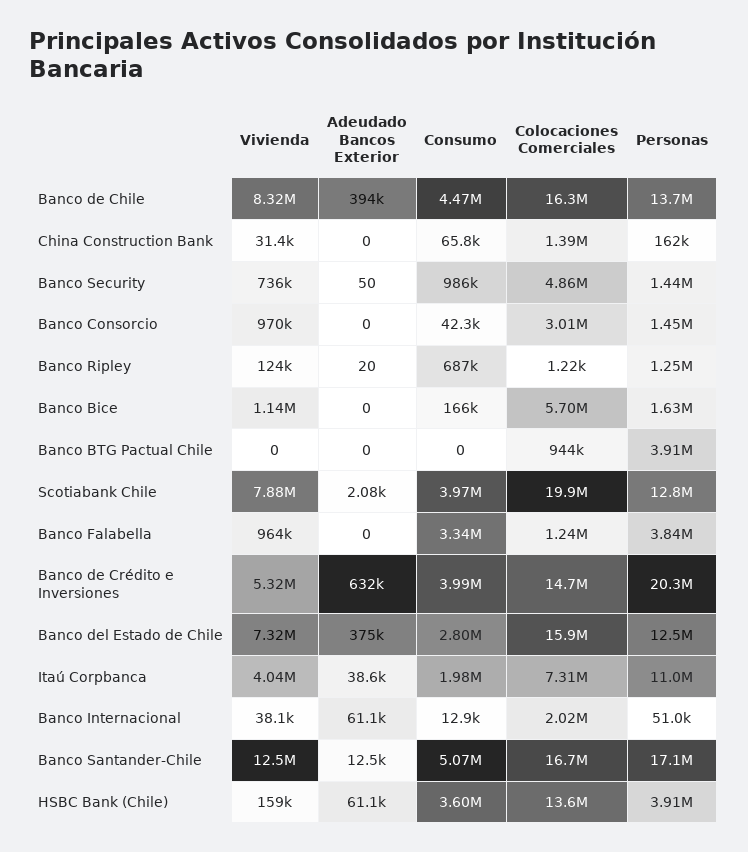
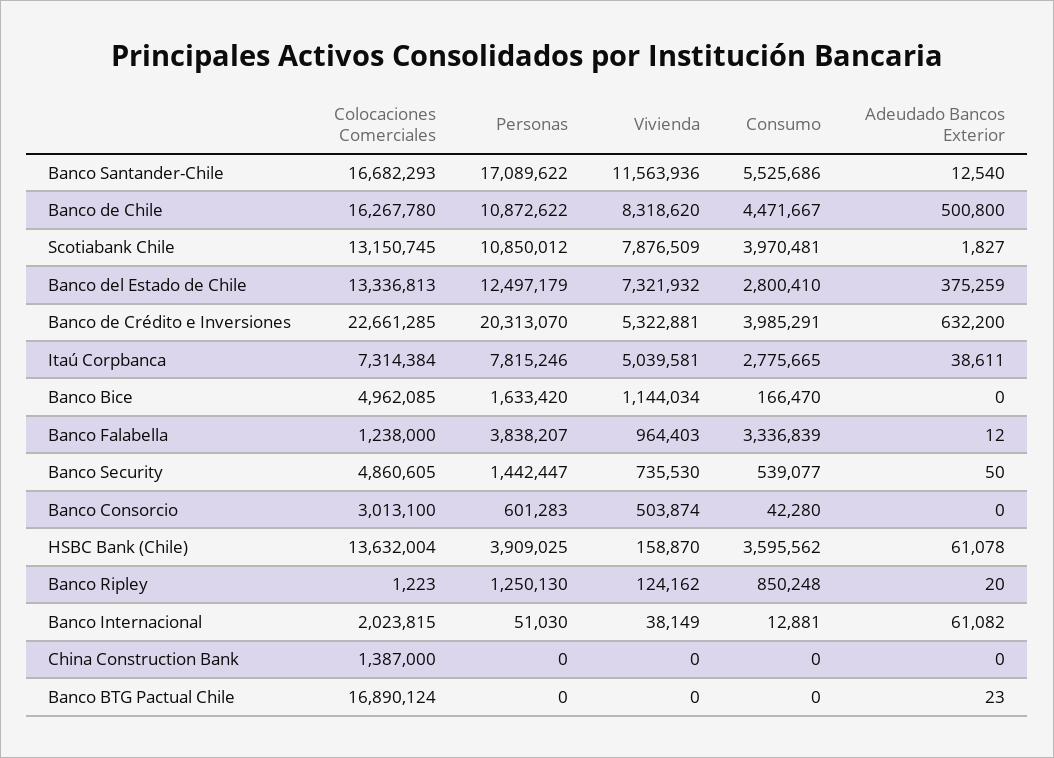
Adeudado Bancos Exterior, Banco de Chile: 394000 -> 500800
Personas, Banco de Chile: 13700000 -> 10872622
Vivienda, China Construction Bank: 31400 -> 0
Consumo, China Construction Bank: 65800 -> 0
Personas, China Construction Bank: 162000 -> 0
Consumo, Banco Security: 986000 -> 539077
Vivienda, Banco Consorcio: 970000 -> 503874
Personas, Banco Consorcio: 1450000 -> 601283
Consumo, Banco Ripley: 687000 -> 850248
Colocaciones Comerciales, Banco Bice: 5700000 -> 4962085
Adeudado Bancos Exterior, Banco BTG Pactual Chile: 0 -> 23
Colocaciones Comerciales, Banco BTG Pactual Chile: 944000 -> 16890124
Personas, Banco BTG Pactual Chile: 3910000 -> 0
Adeudado Bancos Exterior, Scotiabank Chile: 2080 -> 1827
Colocaciones Comerciales, Scotiabank Chile: 19900000 -> 13150745
Personas, Scotiabank Chile: 12800000 -> 10850012
Adeudado Bancos Exterior, Banco Falabella: 0 -> 12
Colocaciones Comerciales, Banco de Crédito e Inversiones: 14700000 -> 22661285
Colocaciones Comerciales, Banco del Estado de Chile: 15900000 -> 13336813
Vivienda, Itaú Corpbanca: 4040000 -> 5039581
Consumo, Itaú Corpbanca: 1980000 -> 2775665
Personas, Itaú Corpbanca: 11000000 -> 7815246
Vivienda, Banco Santander-Chile: 12500000 -> 11563936
Consumo, Banco Santander-Chile: 5070000 -> 5525686

